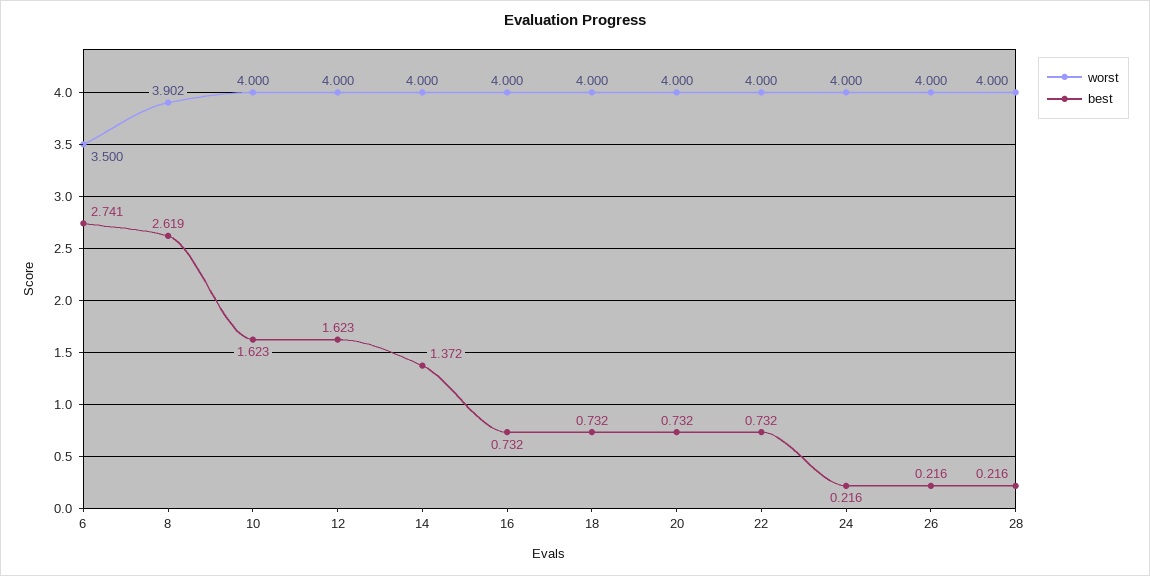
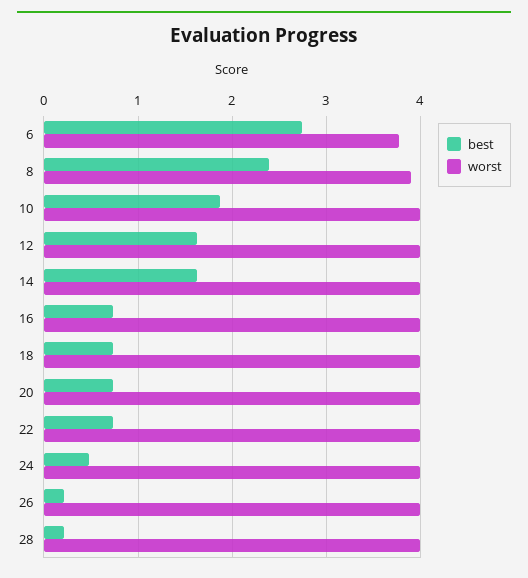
worst, 6: 3.5 -> 3.8
best, 8: 2.619 -> 2.4
best, 10: 1.623 -> 1.9
best, 14: 1.372 -> 1.6
best, 24: 0.216 -> 0.5

